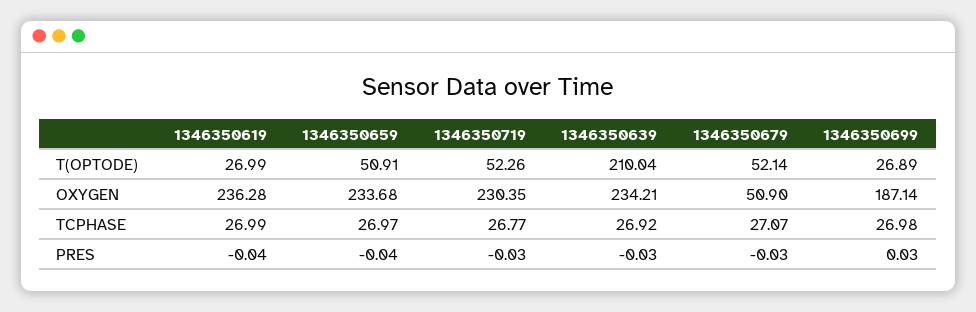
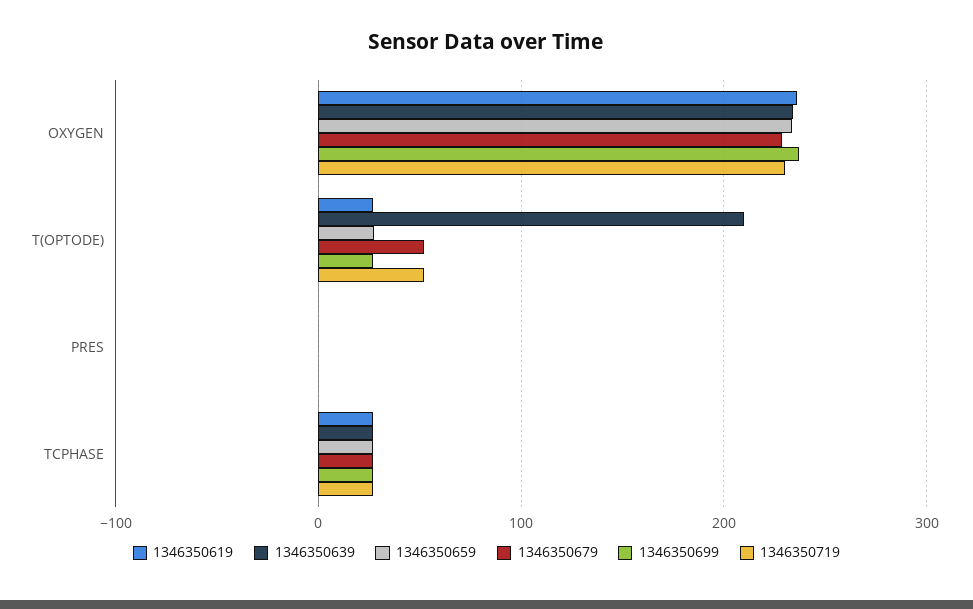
1346350659, T(OPTODE): 50.91 -> 30
1346350679, OXYGEN: 50.9 -> 230
1346350699, OXYGEN: 187.14 -> 240

